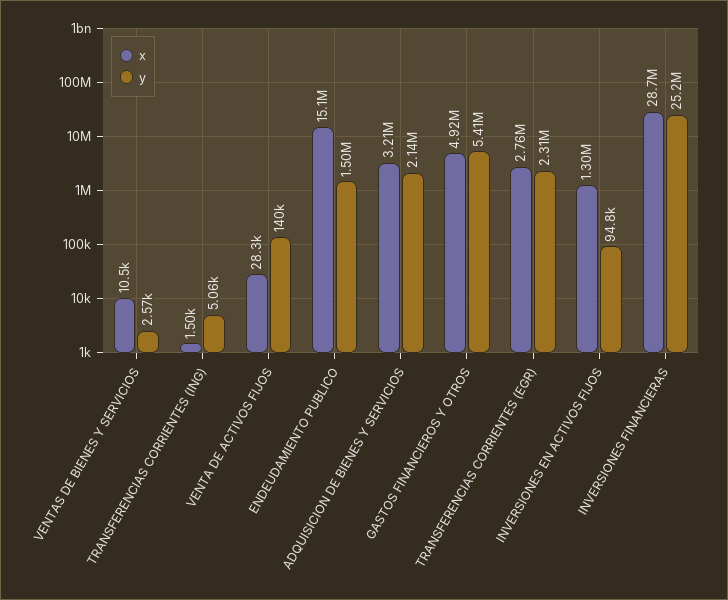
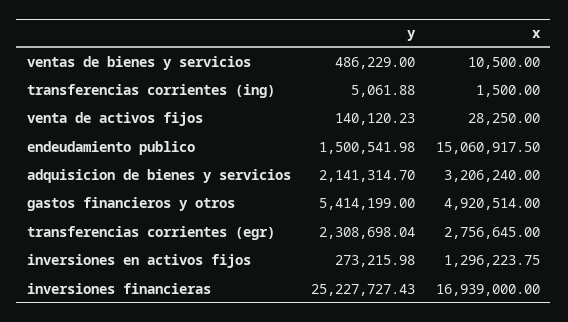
y, VENTAS DE BIENES Y SERVICIOS: 2570 -> 486229
y, INVERSIONES EN ACTIVOS FIJOS: 94800 -> 273215.98
x, INVERSIONES FINANCIERAS: 28700000 -> 16939000

